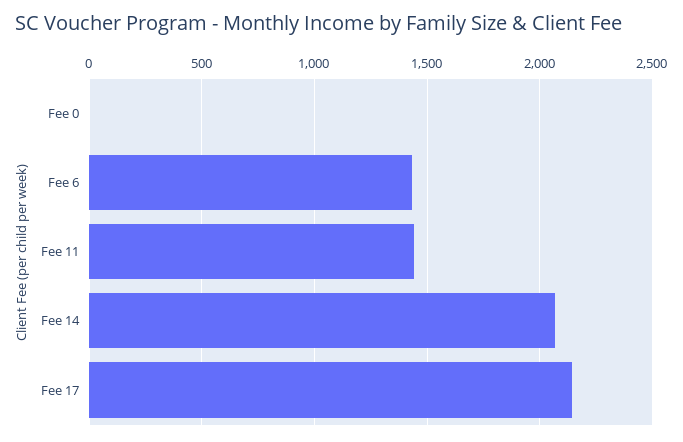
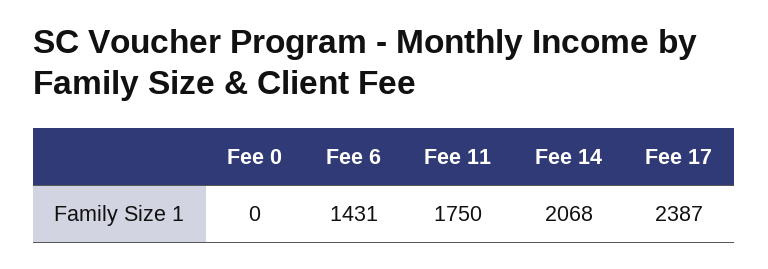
Fee 11: 1450 -> 1750
Fee 17: 2150 -> 2387

